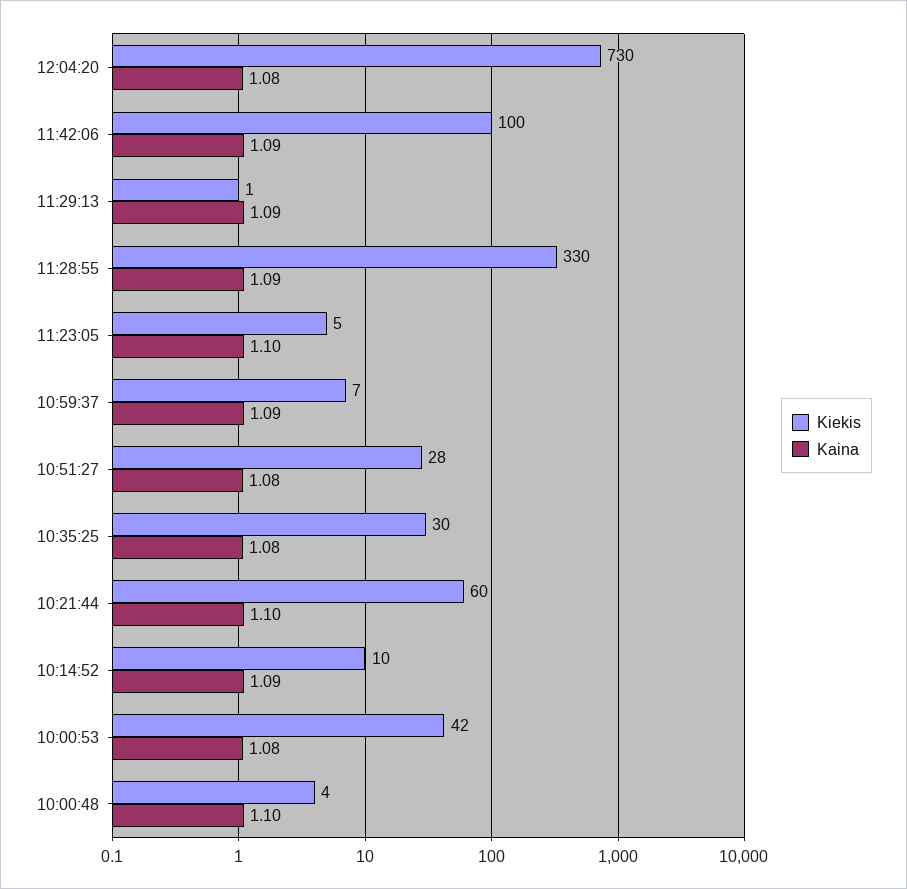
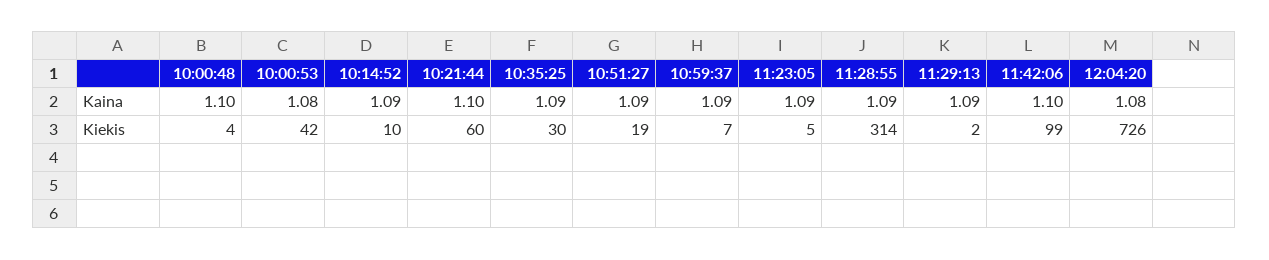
Kiekis, 12:04:20: 730 -> 726
Kiekis, 11:42:06: 100 -> 99
Kaina, 11:42:06: 1.09 -> 1.1
Kiekis, 11:29:13: 1 -> 2
Kiekis, 11:28:55: 330 -> 314
Kaina, 11:23:05: 1.1 -> 1.09
Kiekis, 10:51:27: 28 -> 19
Kaina, 10:51:27: 1.08 -> 1.09
Kaina, 10:35:25: 1.08 -> 1.09

